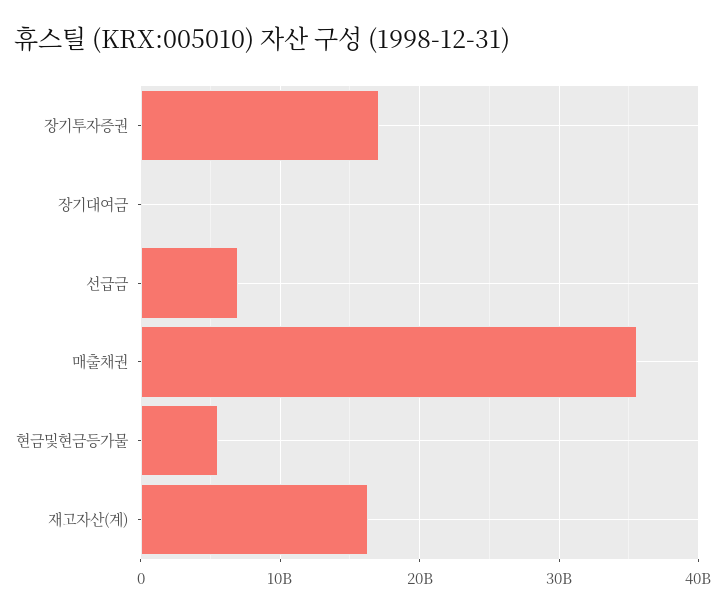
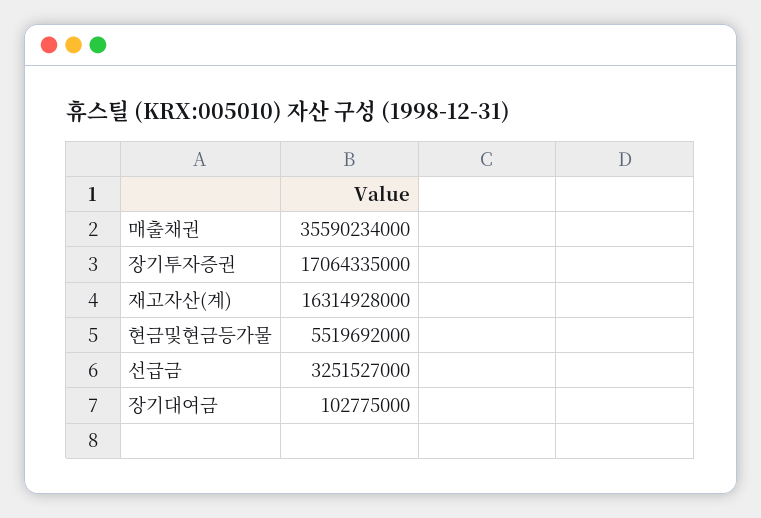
선급금: 7000000000 -> 3251527000

